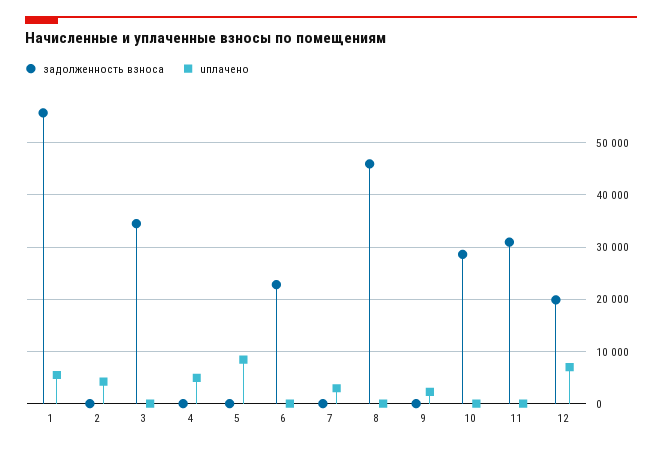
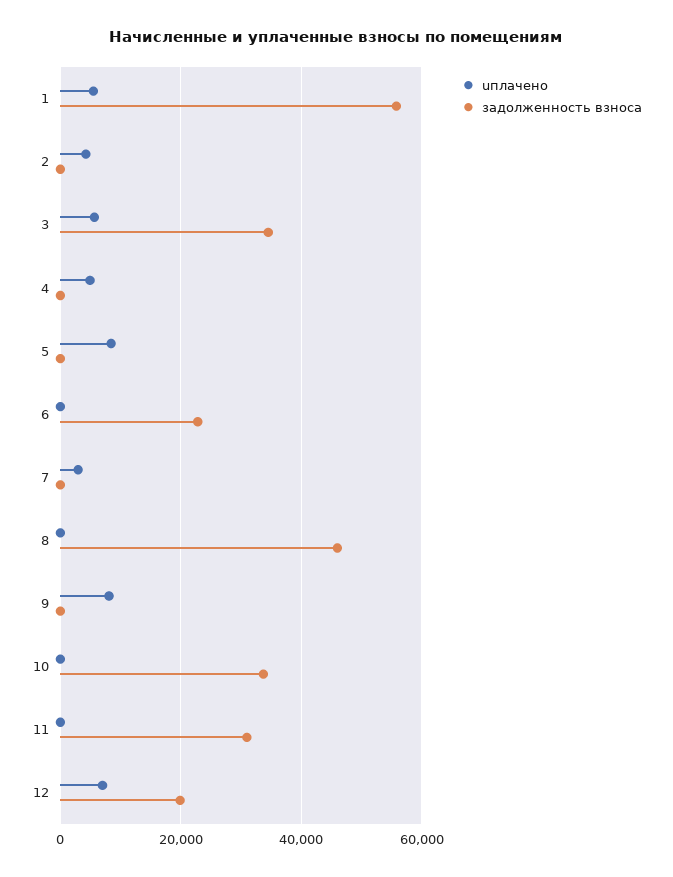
uплачено, 3: 0 -> 6000
uплачено, 9: 2000 -> 8000
задолженность взноса, 10: 28000 -> 34000

